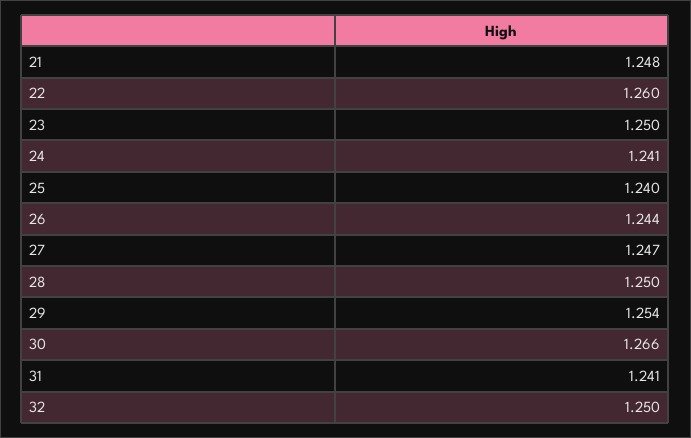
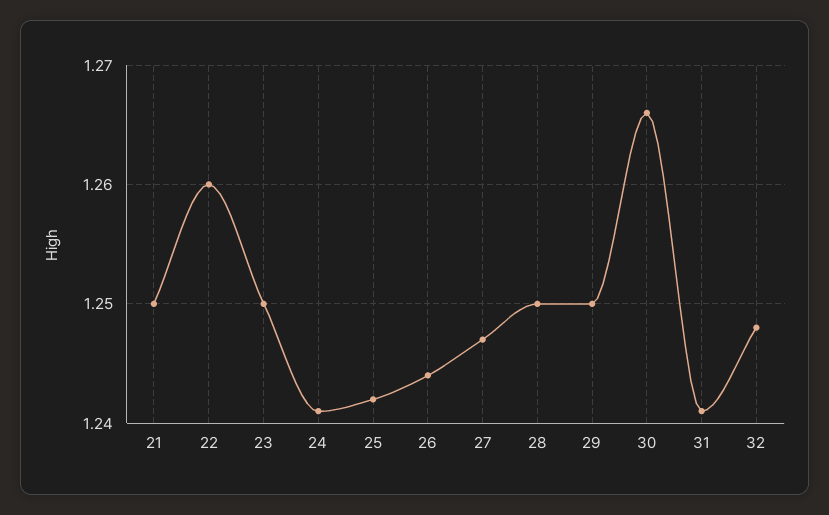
21: 1.248 -> 1.25
25: 1.24 -> 1.242
29: 1.254 -> 1.25
32: 1.25 -> 1.248

